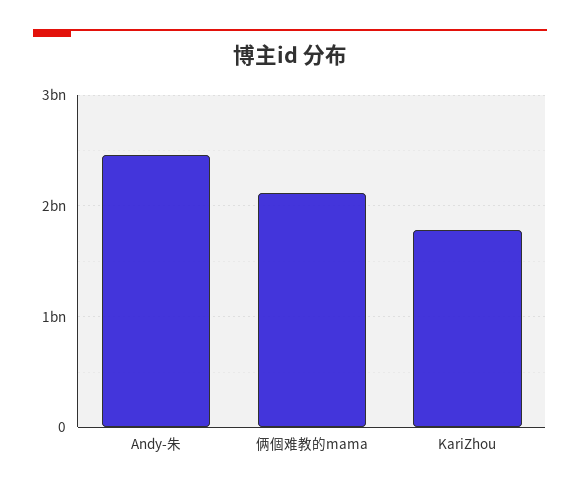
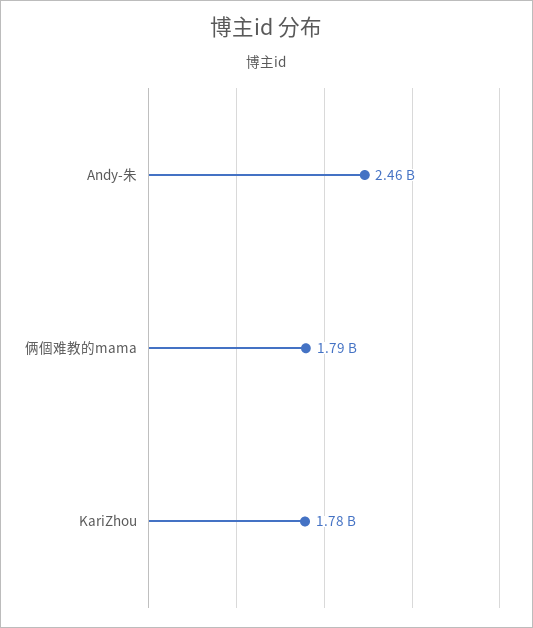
俩個难教的mama: 2100000000 -> 1790000000

